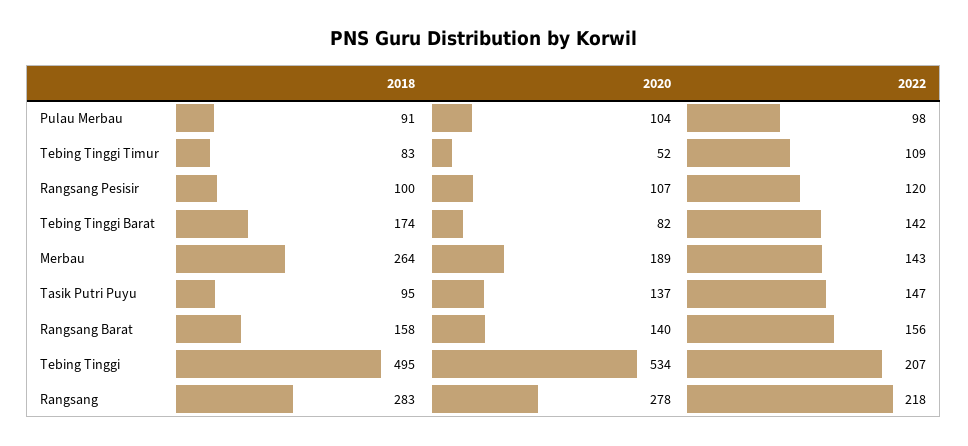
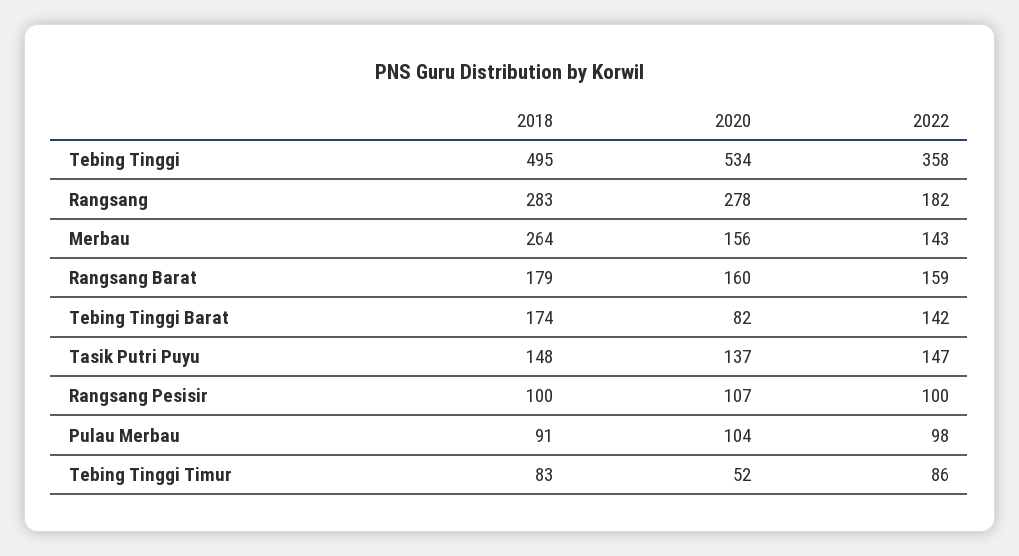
2022, Tebing Tinggi Timur: 109 -> 86
2022, Rangsang Pesisir: 120 -> 100
2020, Merbau: 189 -> 156
2018, Tasik Putri Puyu: 95 -> 148
2018, Rangsang Barat: 158 -> 179
2020, Rangsang Barat: 140 -> 160
2022, Rangsang Barat: 156 -> 159
2022, Tebing Tinggi: 207 -> 358
2022, Rangsang: 218 -> 182

